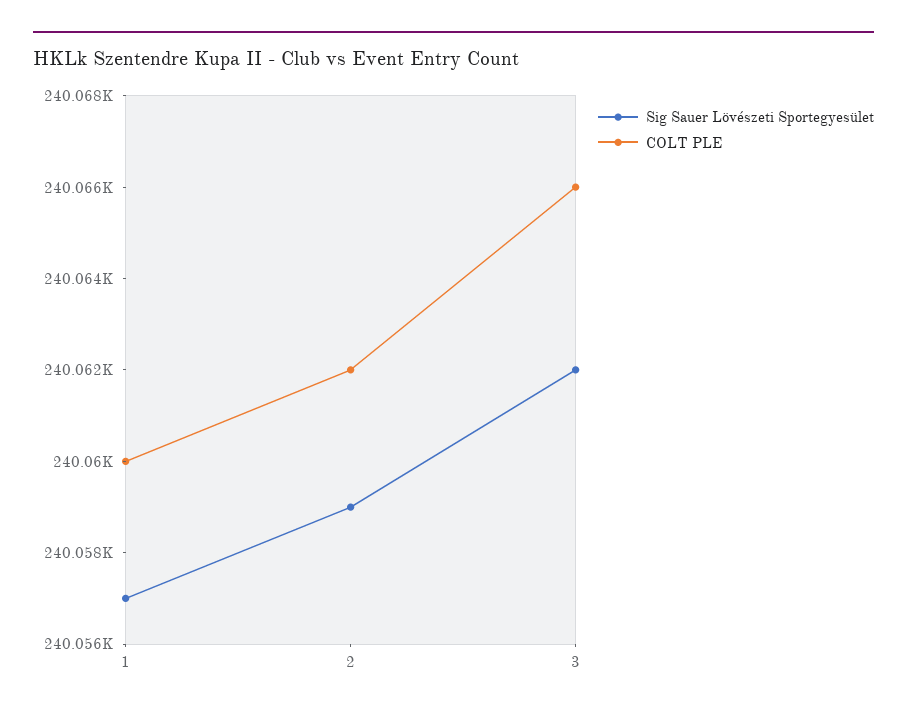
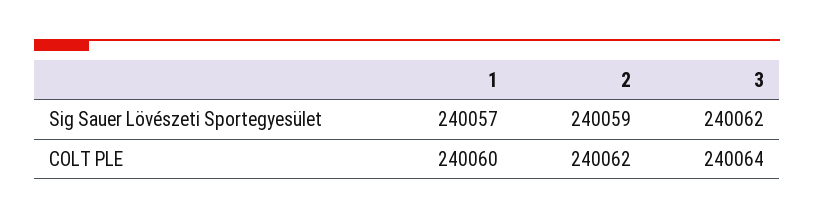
COLT PLE, 3: 240066 -> 240064

